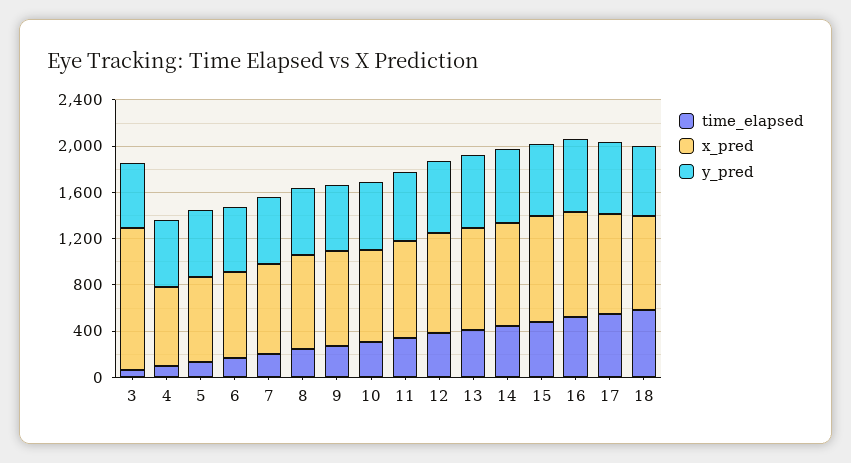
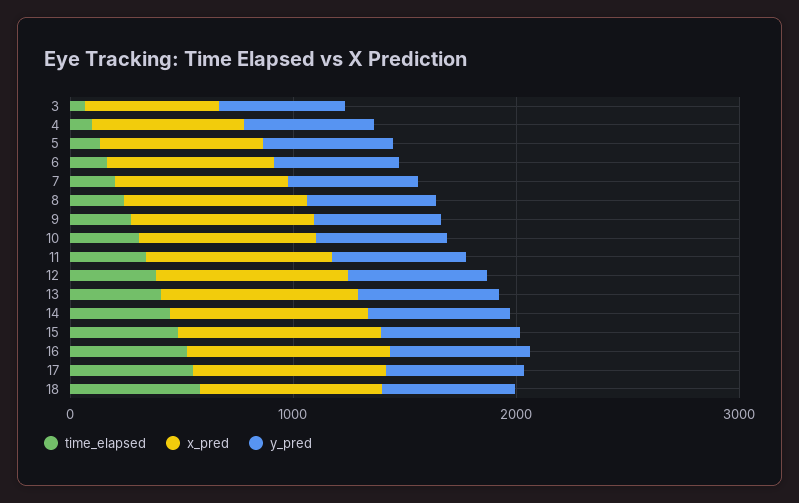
x_pred, 3: 1200 -> 600

